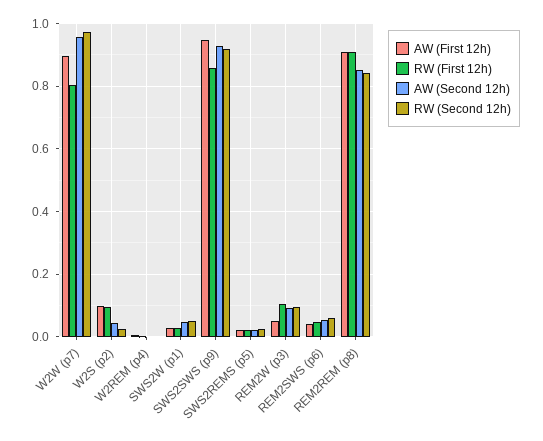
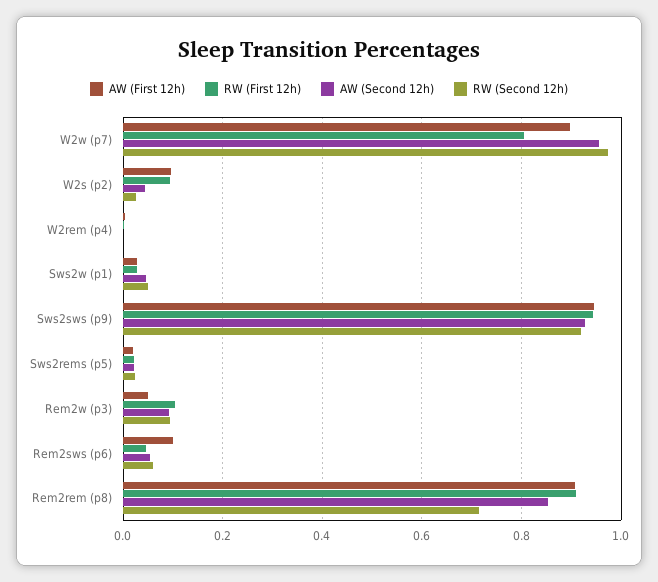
RW (First 12h), SWS2SWS (p9): 0.86 -> 0.94
AW (First 12h), REM2SWS (p6): 0.04 -> 0.1
RW (Second 12h), REM2REM (p8): 0.84 -> 0.72

